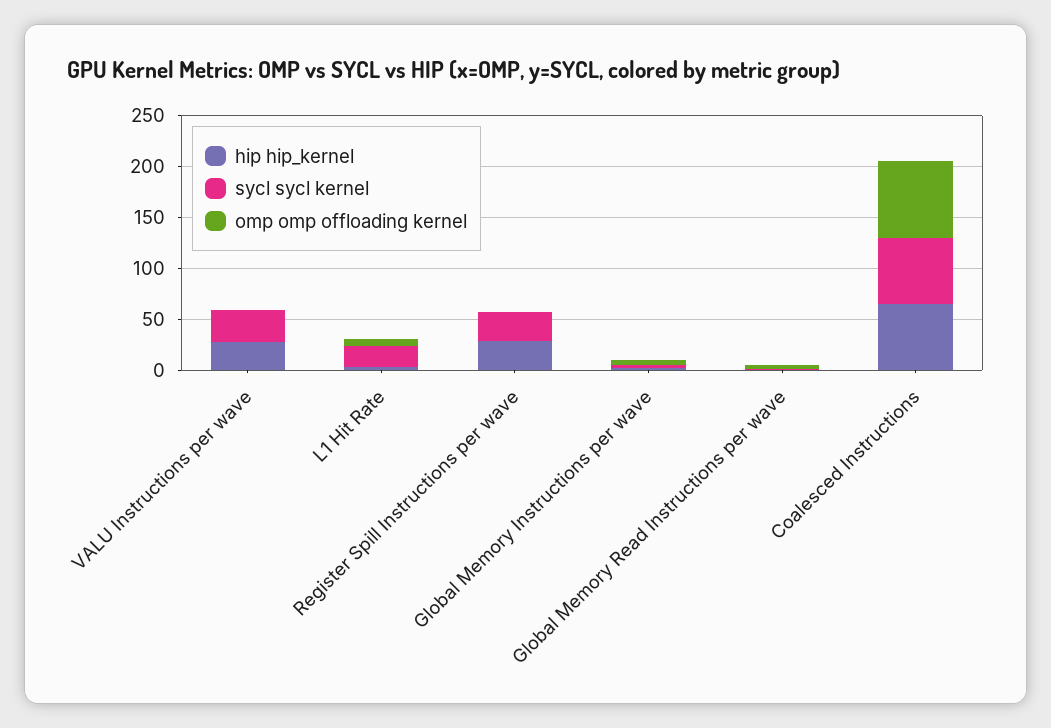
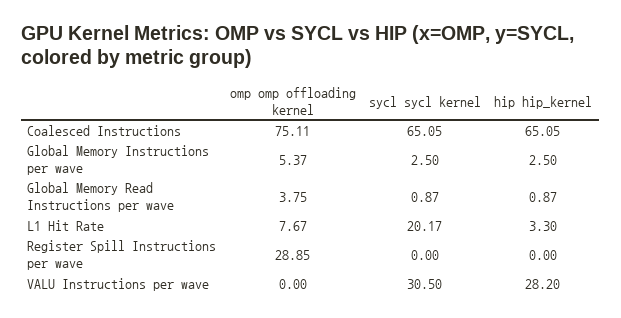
hip hip_kernel, Register Spill Instructions per wave: 30 -> 0
sycl sycl kernel, Register Spill Instructions per wave: 30 -> 0
omp omp offloading kernel, Register Spill Instructions per wave: 0 -> 28.85

